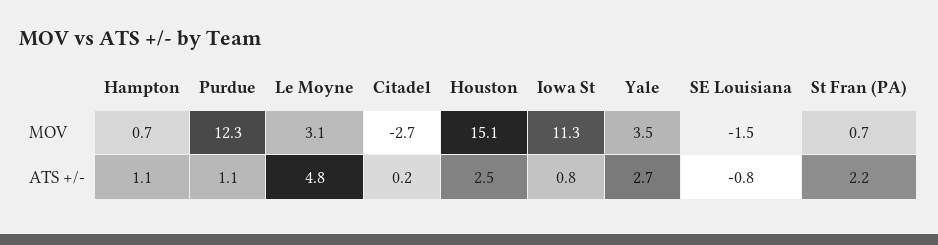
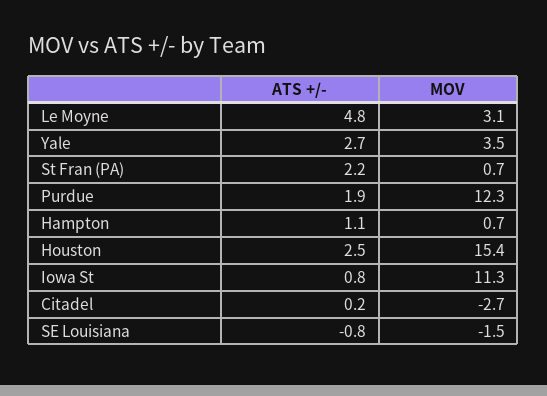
Houston, MOV: 15.1 -> 15.4
Purdue, ATS +/-: 1.1 -> 1.9

